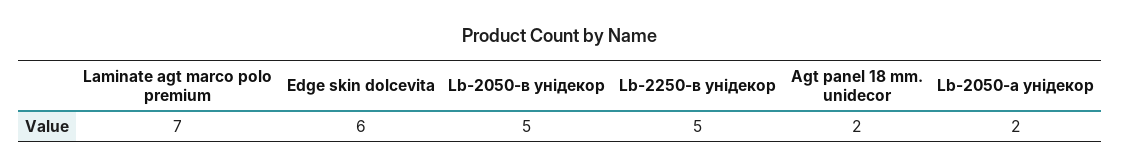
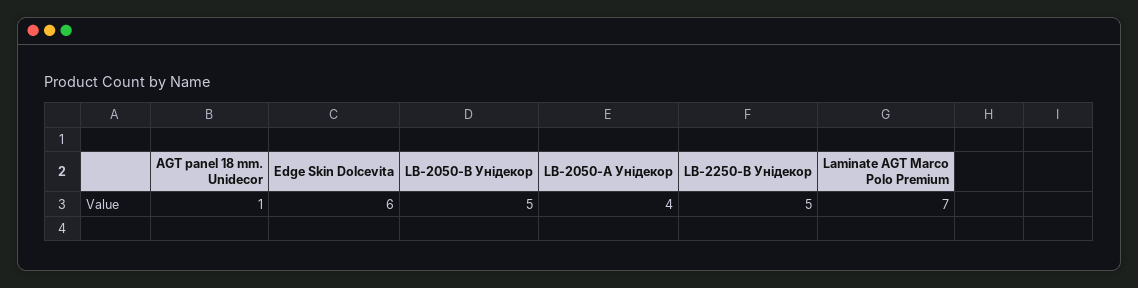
Agt panel 18 mm. unidecor: 2 -> 1
Lb-2050-а унідекор: 2 -> 4

